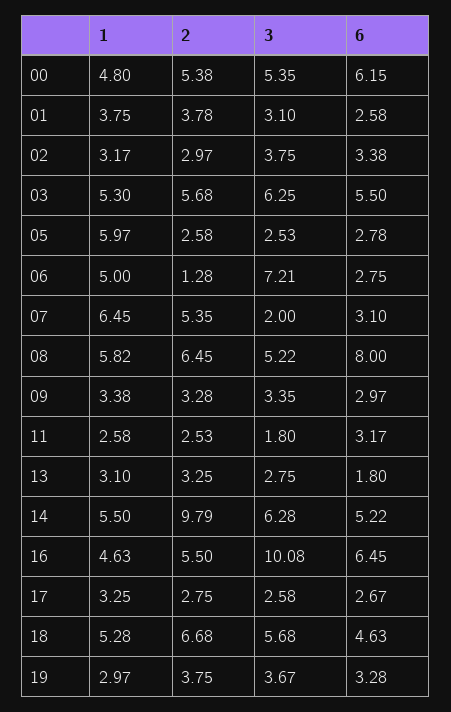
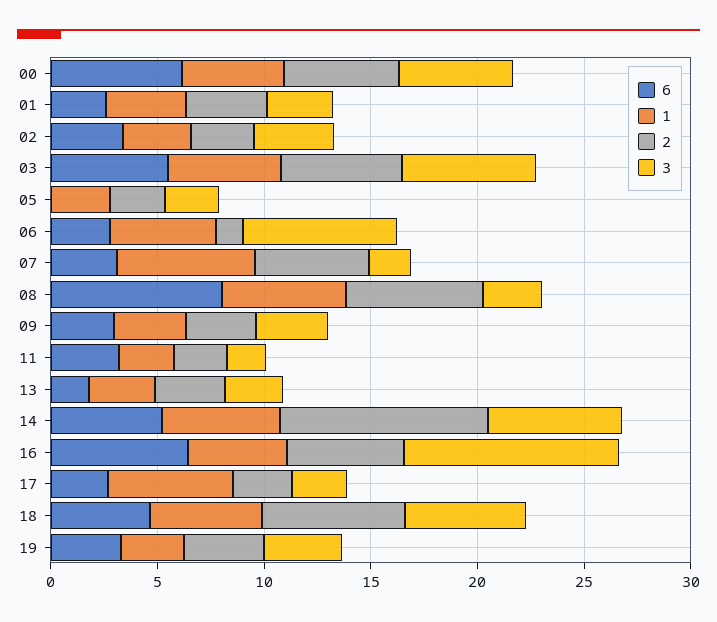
1, 05: 5.97 -> 3
6, 05: 2.78 -> 0
3, 08: 5.22 -> 3
1, 17: 3.25 -> 6

